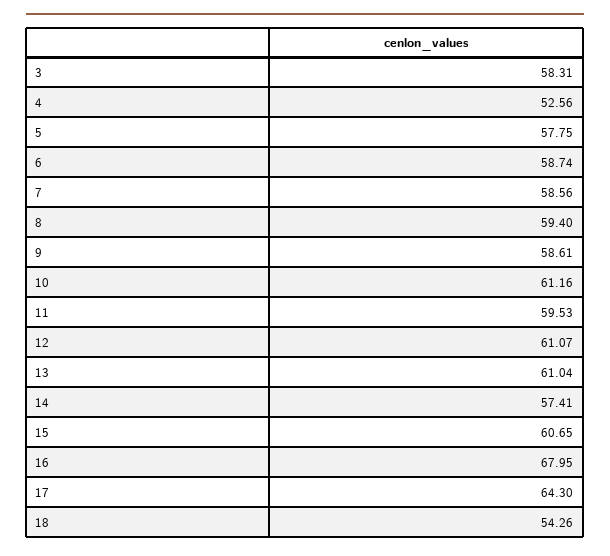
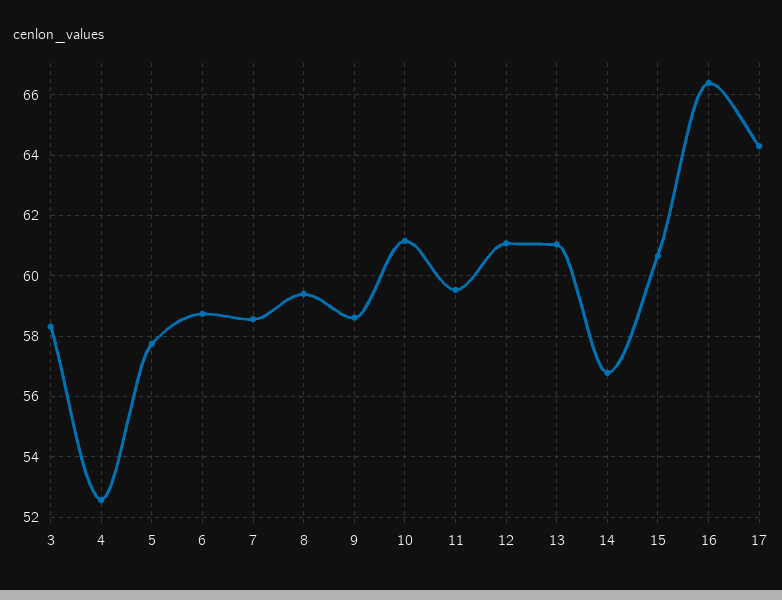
14: 57.41 -> 56.8
16: 67.95 -> 66.4
18: 54.26 -> none

